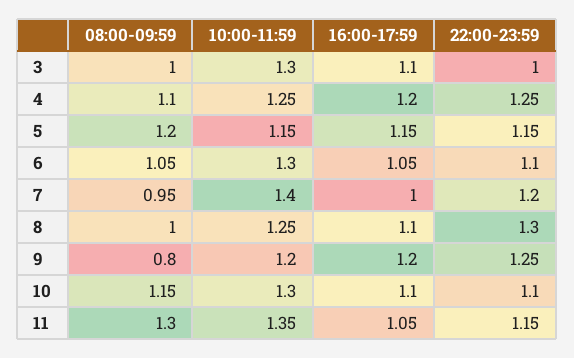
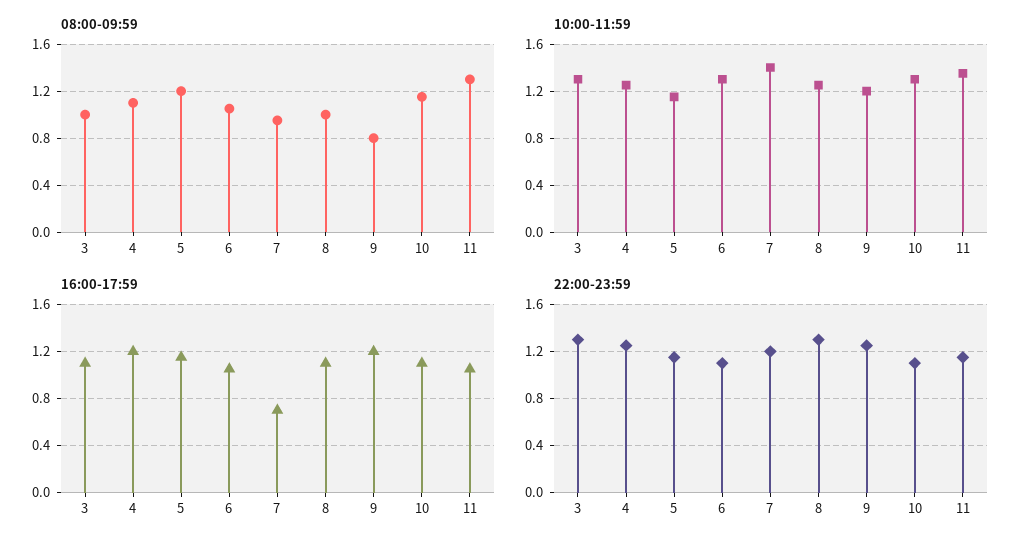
22:00-23:59, 3: 1 -> 1.3
16:00-17:59, 7: 1 -> 0.7

